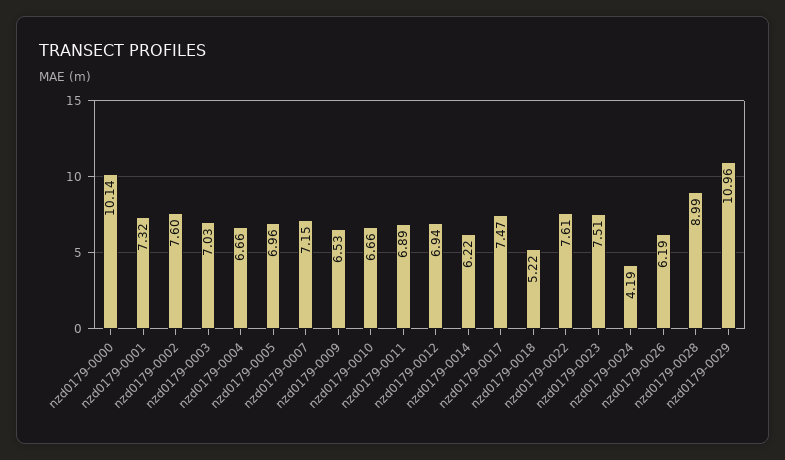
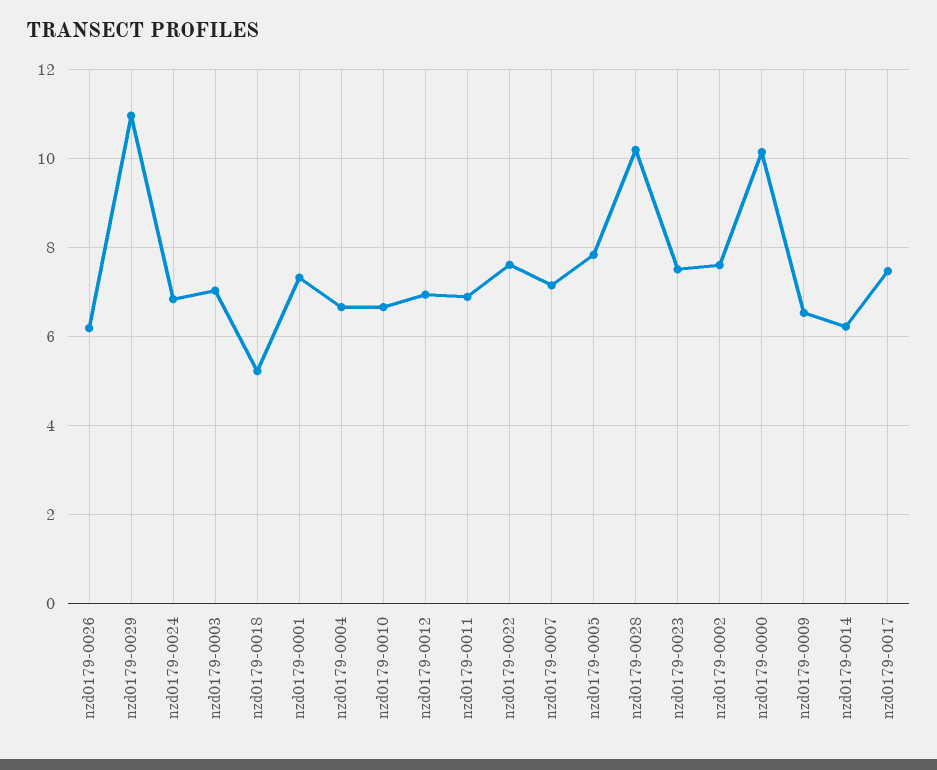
nzd0179-0005: 6.96 -> 7.8
nzd0179-0024: 4.19 -> 6.8
nzd0179-0028: 8.99 -> 10.2

